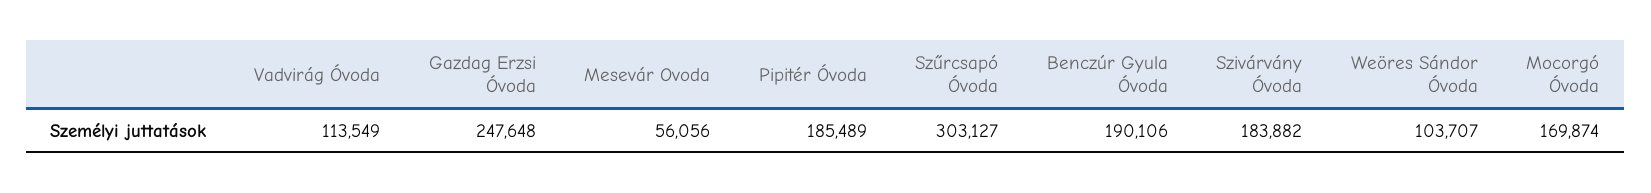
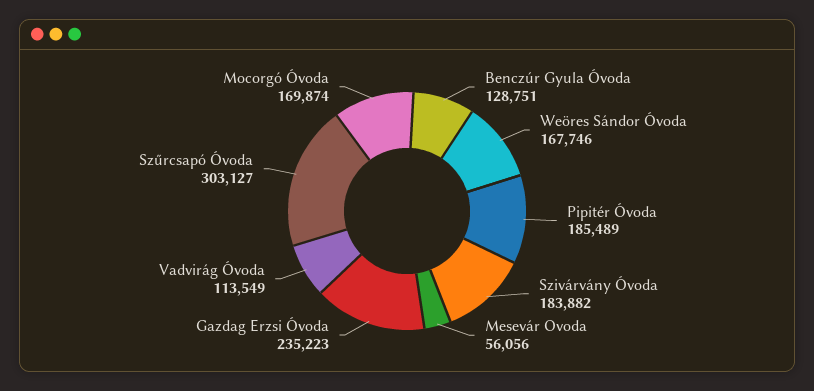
Gazdag Erzsi Óvoda: 247648 -> 235223
Benczúr Gyula Óvoda: 190106 -> 128751
Weöres Sándor Óvoda: 103707 -> 167746

